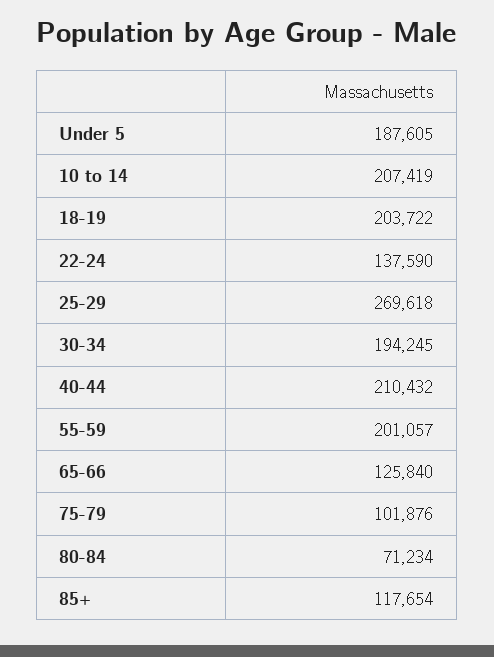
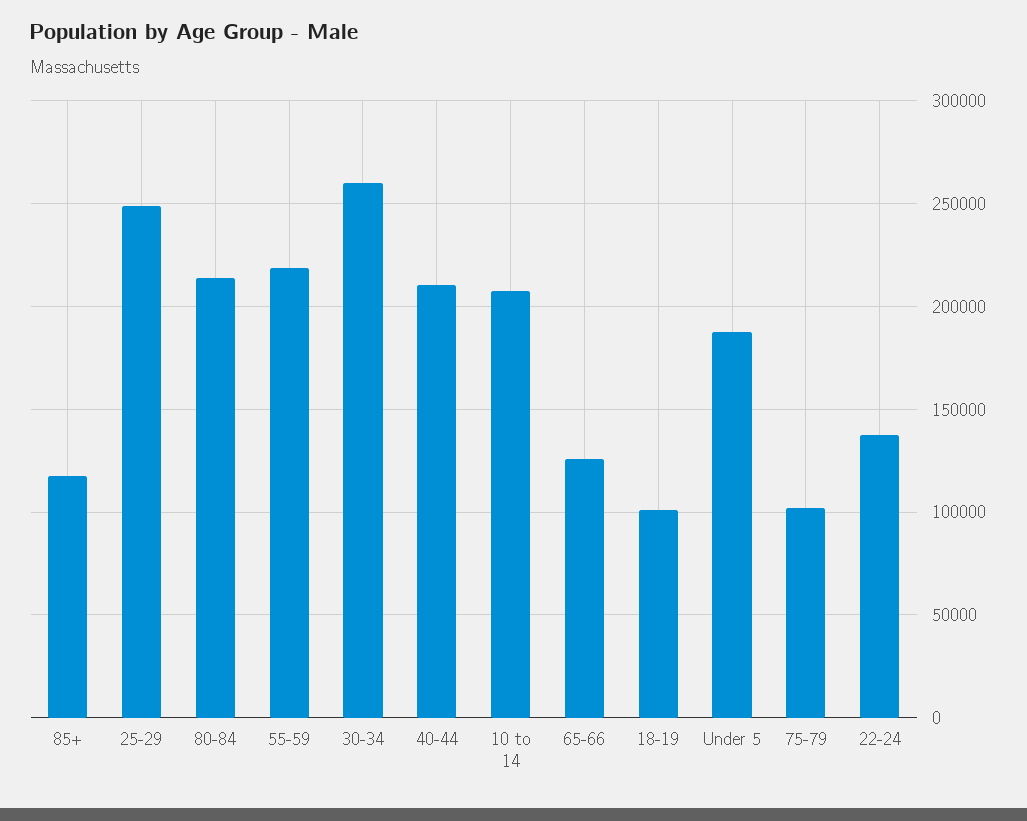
18-19: 203722 -> 100000
25-29: 269618 -> 250000
30-34: 194245 -> 260000
55-59: 201057 -> 220000
80-84: 71234 -> 215000

